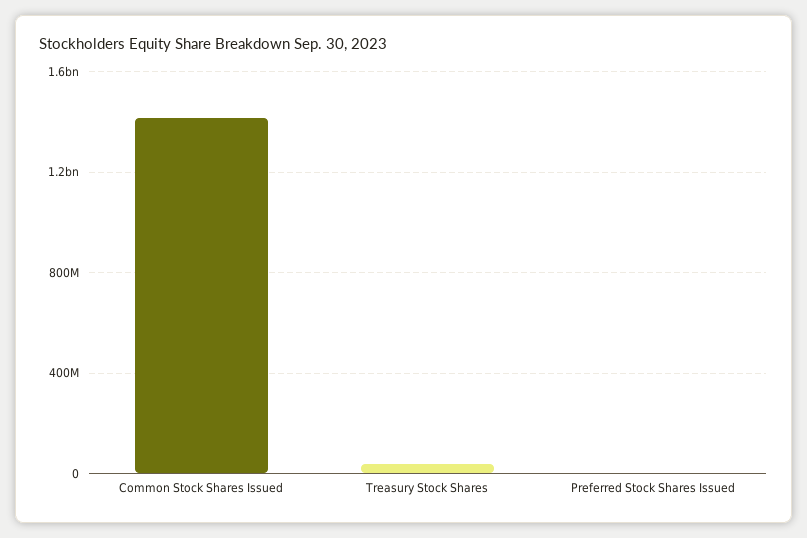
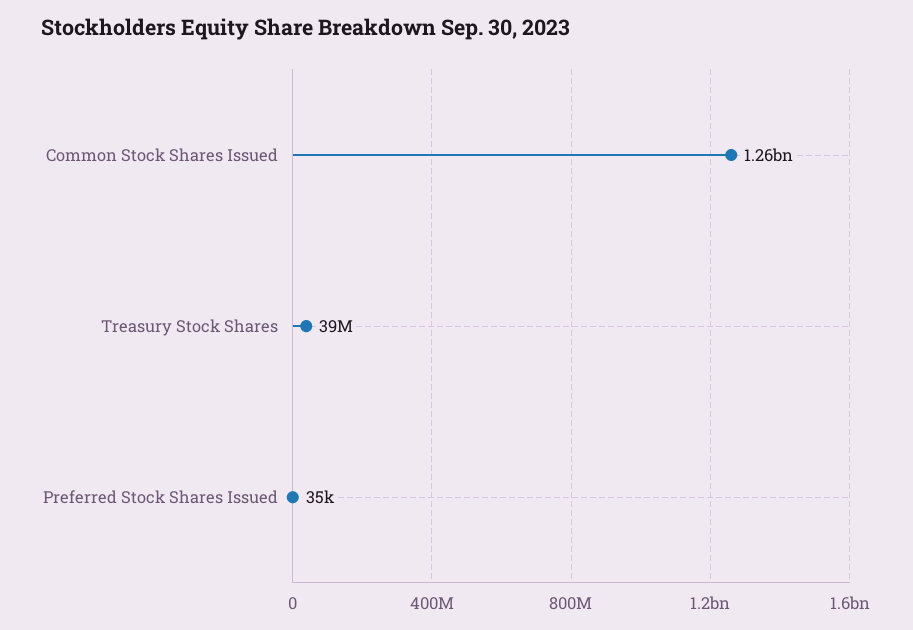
Common Stock Shares Issued: 1400000000 -> 1260000000

